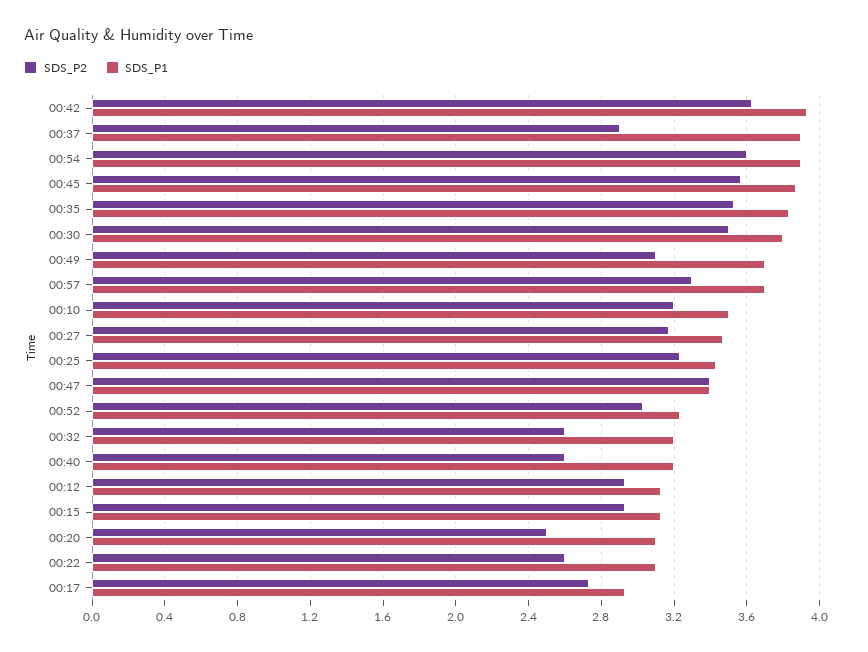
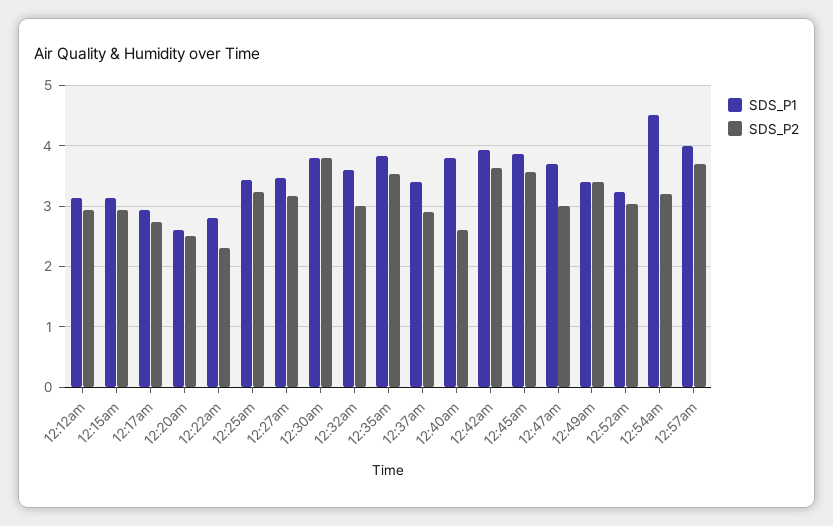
SDS_P1, 00:37: 3.9 -> 3.4
SDS_P2, 00:54: 3.6 -> 3.2
SDS_P1, 00:54: 3.9 -> 4.5
SDS_P2, 00:30: 3.5 -> 3.8
SDS_P2, 00:49: 3.1 -> 3.4
SDS_P1, 00:49: 3.7 -> 3.4
SDS_P2, 00:57: 3.3 -> 3.7
SDS_P1, 00:57: 3.7 -> 4
SDS_P2, 00:10: 3.2 -> none
SDS_P1, 00:10: 3.5 -> none
SDS_P2, 00:47: 3.4 -> 3
SDS_P1, 00:47: 3.4 -> 3.7
SDS_P2, 00:32: 2.6 -> 3
SDS_P1, 00:32: 3.2 -> 3.6
SDS_P1, 00:40: 3.2 -> 3.8
SDS_P1, 00:20: 3.1 -> 2.6
SDS_P2, 00:22: 2.6 -> 2.3
SDS_P1, 00:22: 3.1 -> 2.8

